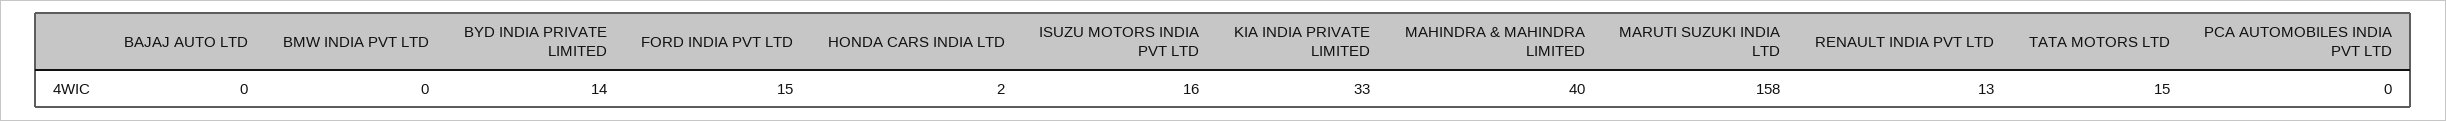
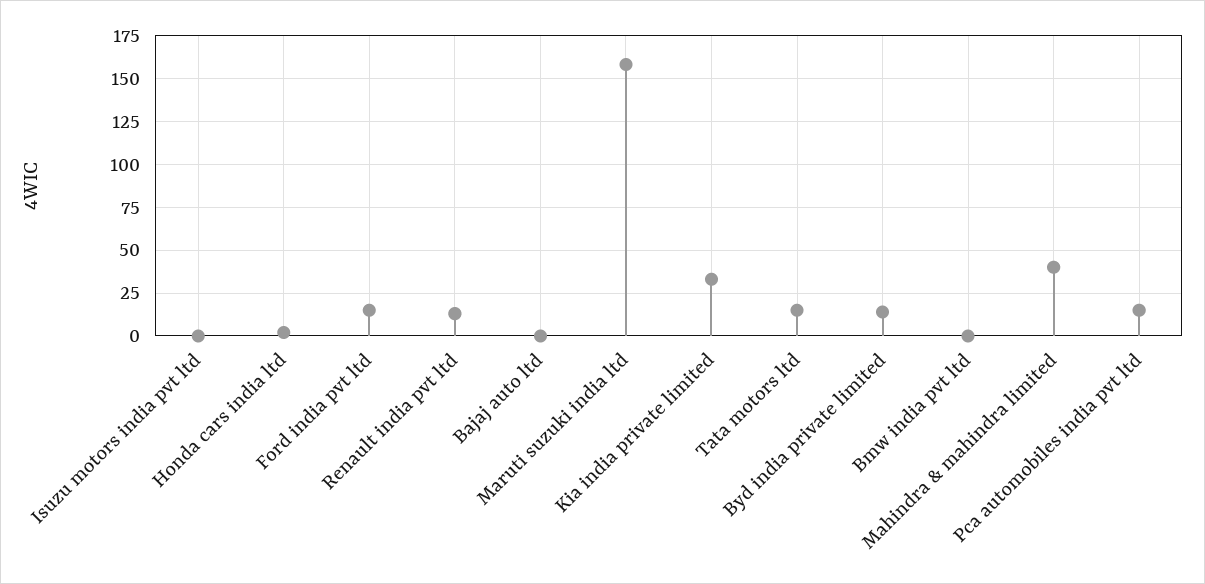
ISUZU MOTORS INDIA PVT LTD: 16 -> 0
PCA AUTOMOBILES INDIA PVT LTD: 0 -> 15

